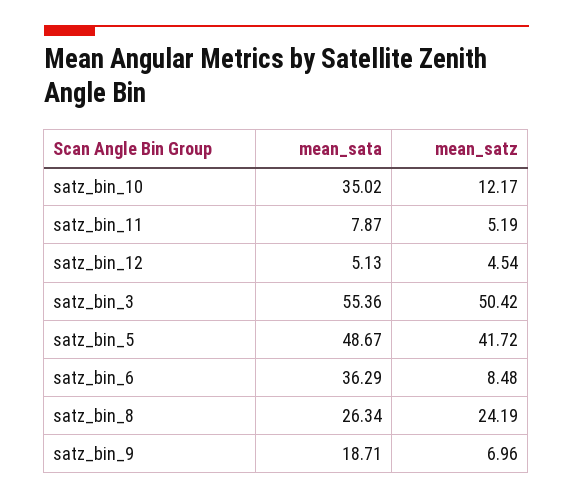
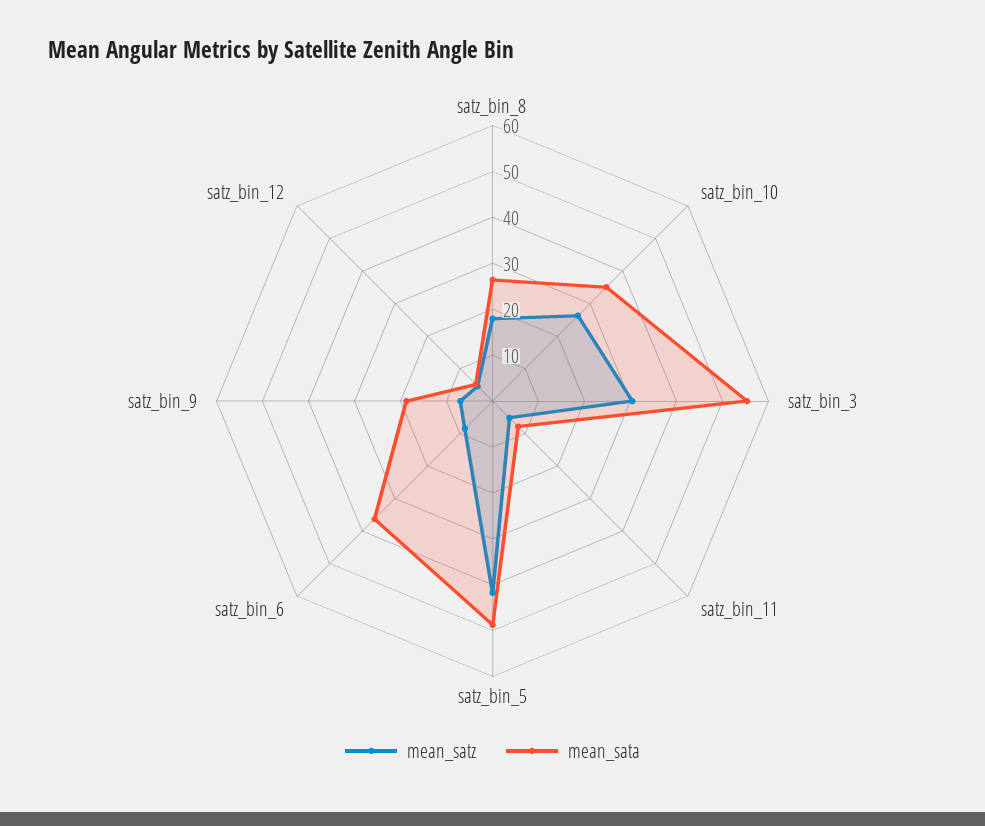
mean_satz, satz_bin_10: 12.17 -> 26
mean_satz, satz_bin_3: 50.42 -> 30
mean_satz, satz_bin_8: 24.19 -> 18

